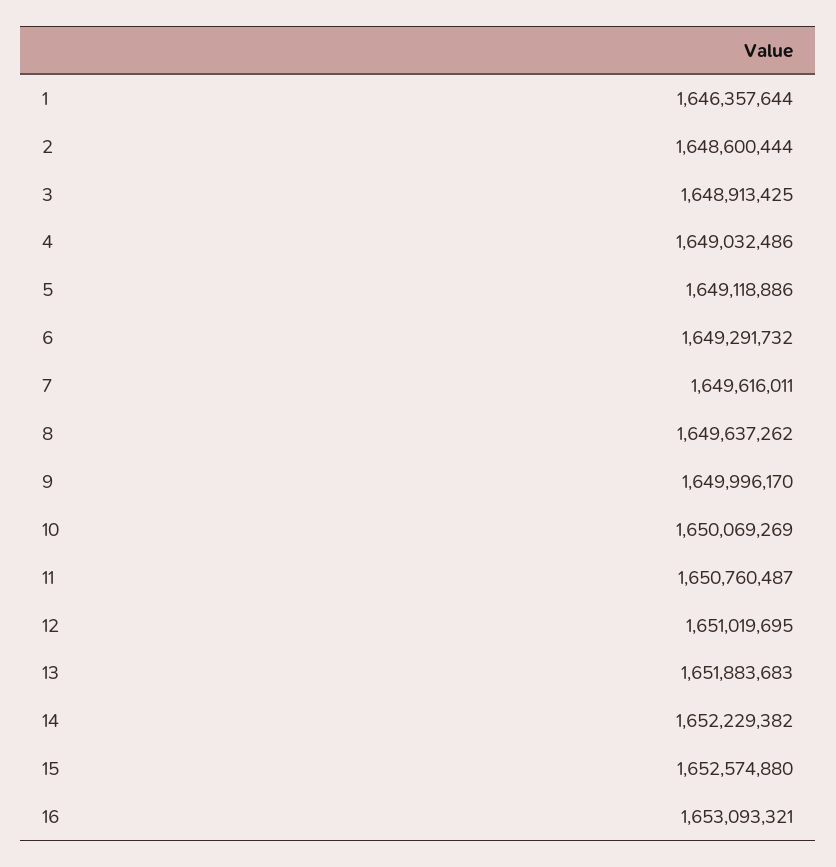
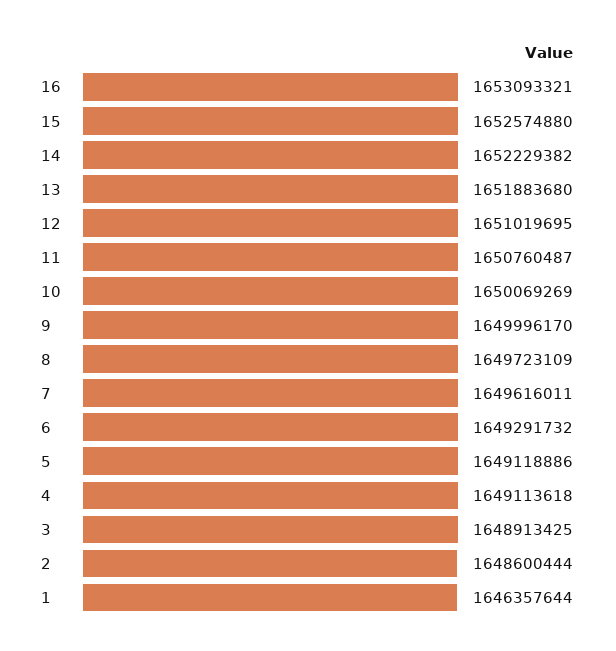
4: 1649032486 -> 1649113618
8: 1649637262 -> 1649723109
13: 1651883683 -> 1651883680

